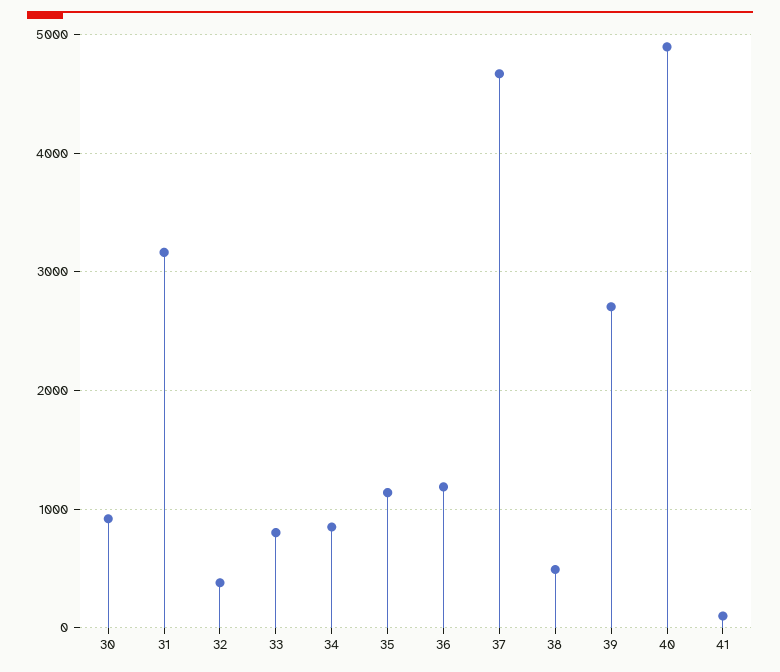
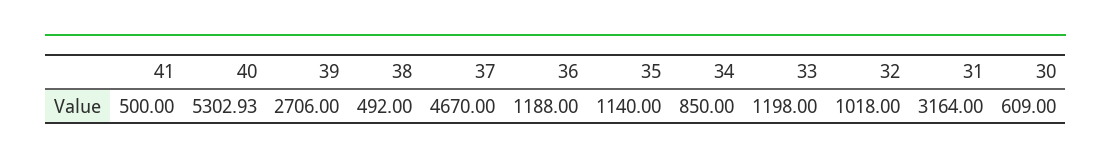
30: 900 -> 609
32: 400 -> 1018
33: 800 -> 1198
40: 4900 -> 5302.93
41: 100 -> 500

